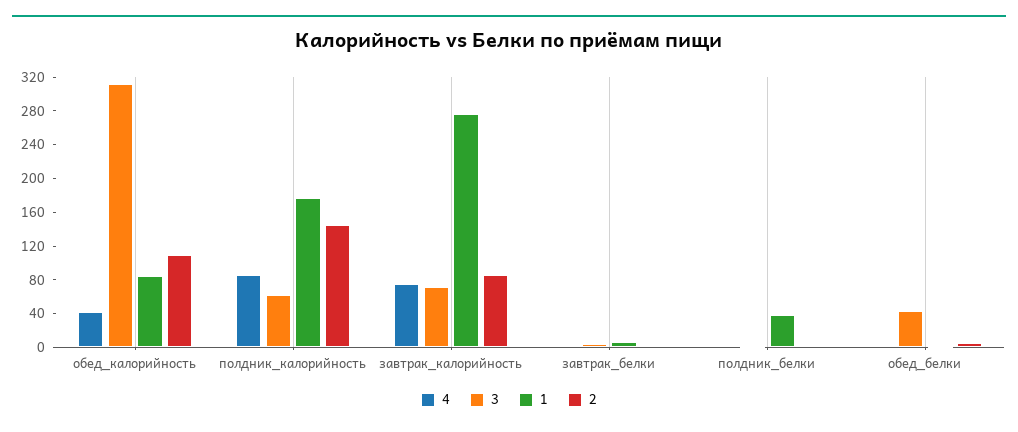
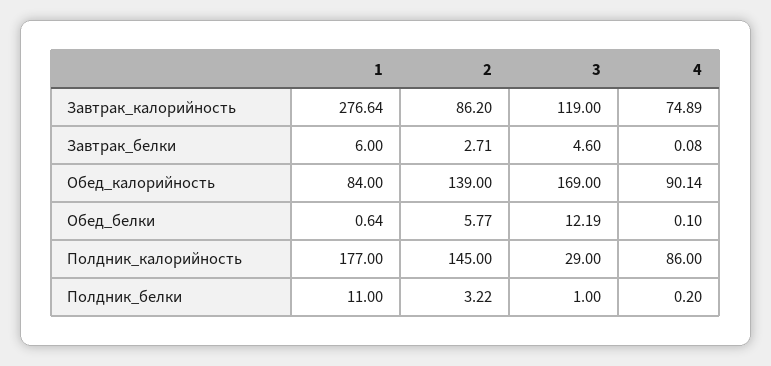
4, обед_калорийность: 40 -> 90.14
3, обед_калорийность: 310 -> 169
2, обед_калорийность: 110 -> 139
3, полдник_калорийность: 60 -> 29
3, завтрак_калорийность: 70 -> 119
1, полдник_белки: 40 -> 11
3, обед_белки: 40 -> 12.19

